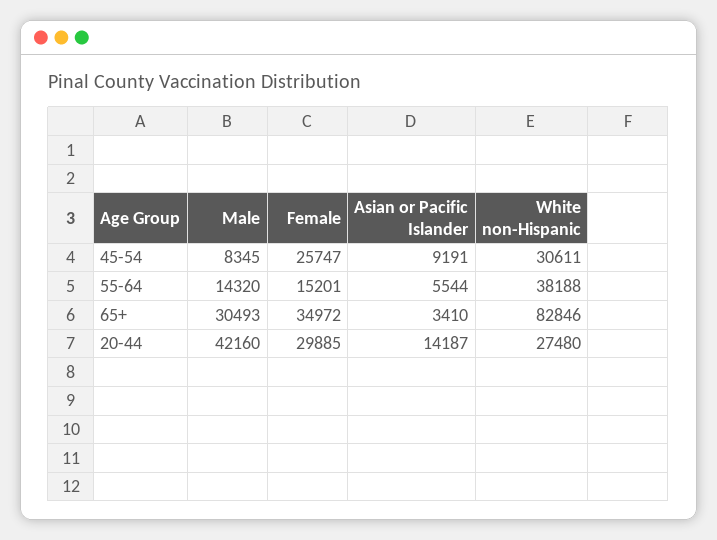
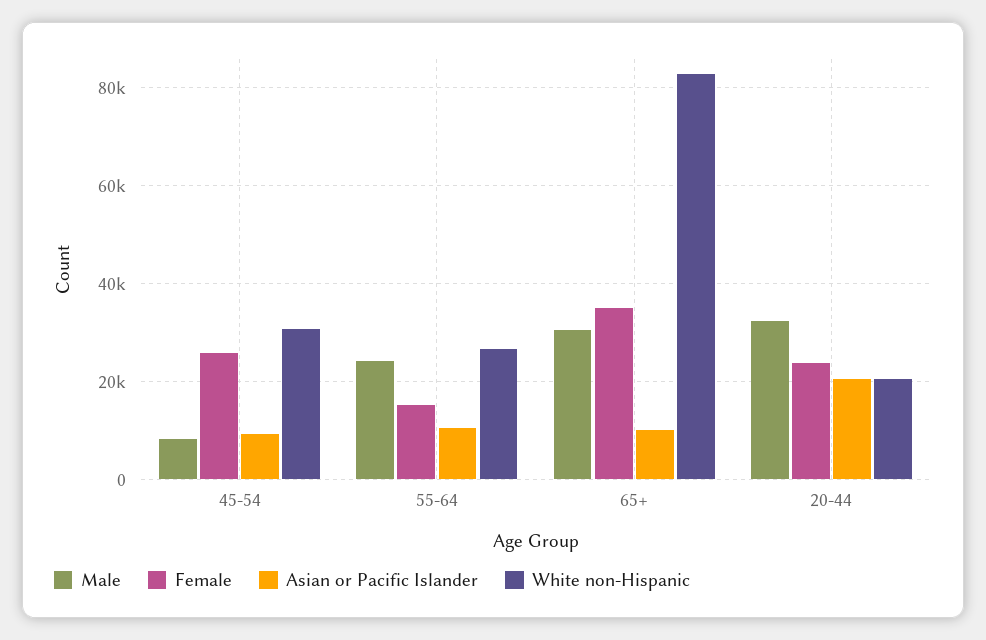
Male, 55-64: 14320 -> 24000
Asian or Pacific Islander, 55-64: 5544 -> 10000
White non-Hispanic, 55-64: 38188 -> 26000
Asian or Pacific Islander, 65+: 3410 -> 10000
Male, 20-44: 42160 -> 32000
Female, 20-44: 29885 -> 24000
Asian or Pacific Islander, 20-44: 14187 -> 20000
White non-Hispanic, 20-44: 27480 -> 20000

